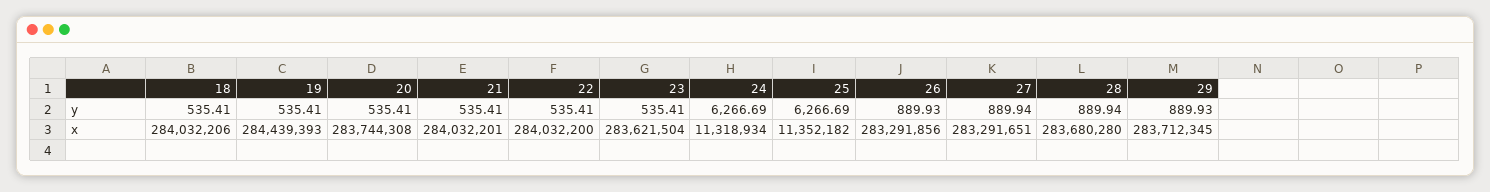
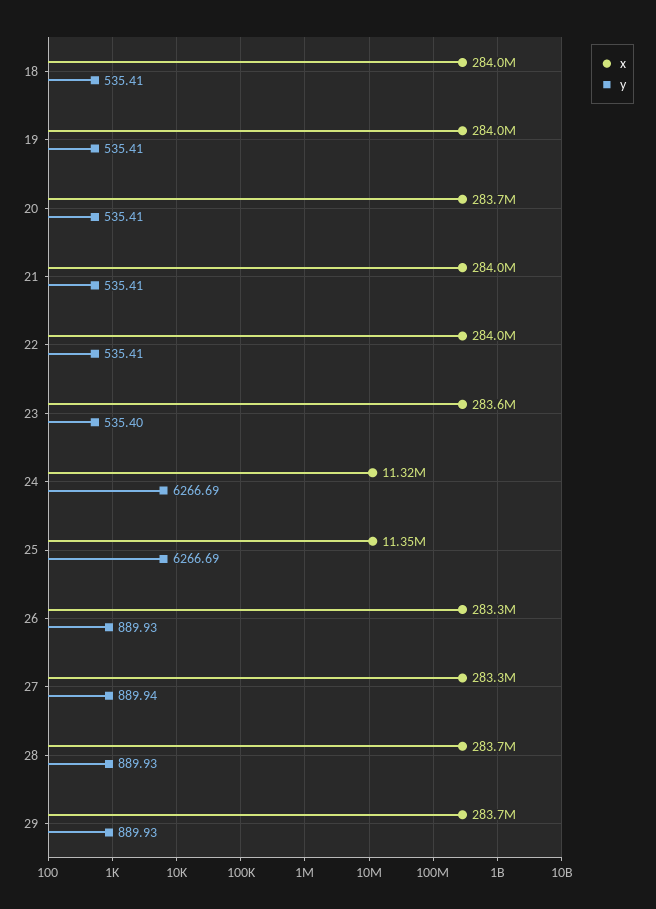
y, 23: 535.41 -> 535.4
y, 28: 889.94 -> 889.93
x, 19: 284439393 -> 284000000

